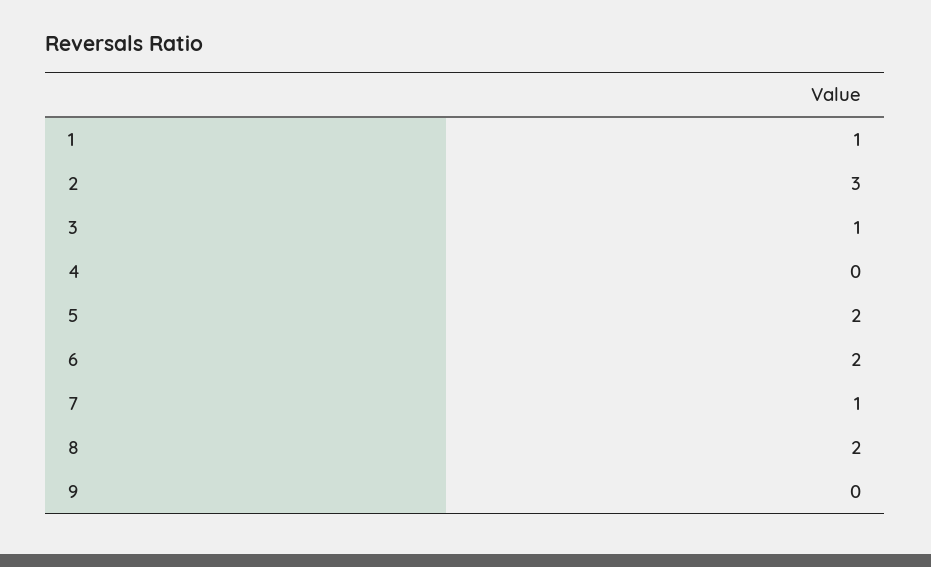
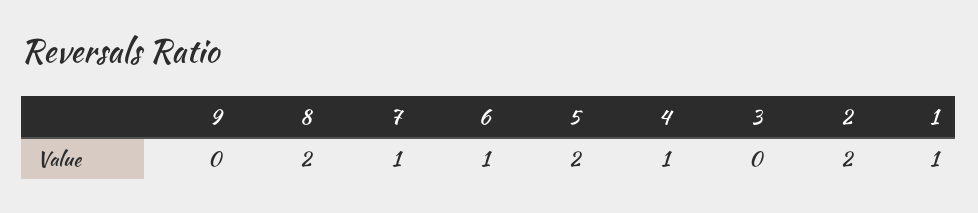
2: 3 -> 2
3: 1 -> 0
4: 0 -> 1
6: 2 -> 1

